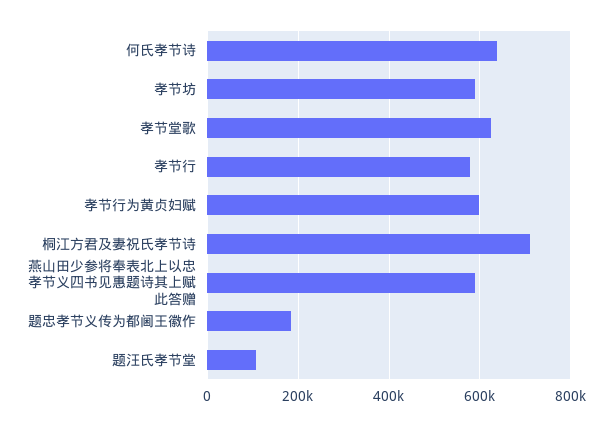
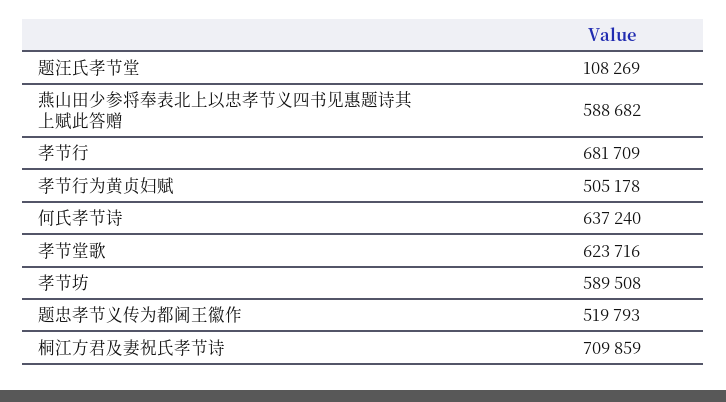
孝节行: 580000 -> 681709
孝节行为黄贞妇赋: 600000 -> 505178
题忠孝节义传为都阃王徽作: 180000 -> 519793

